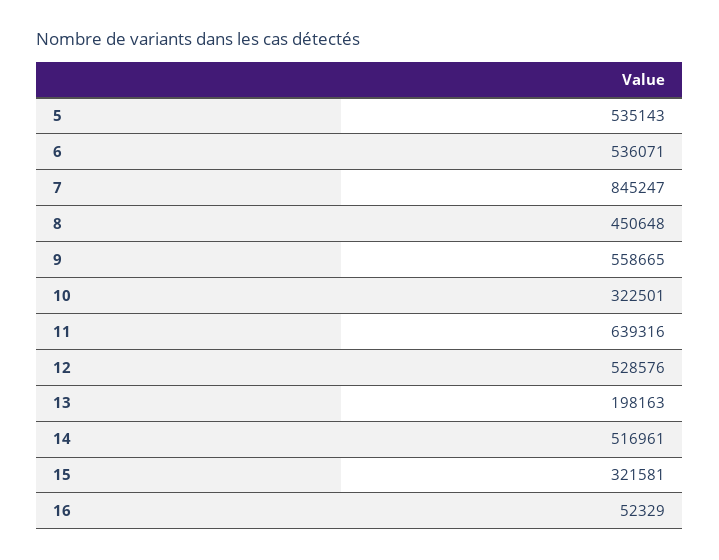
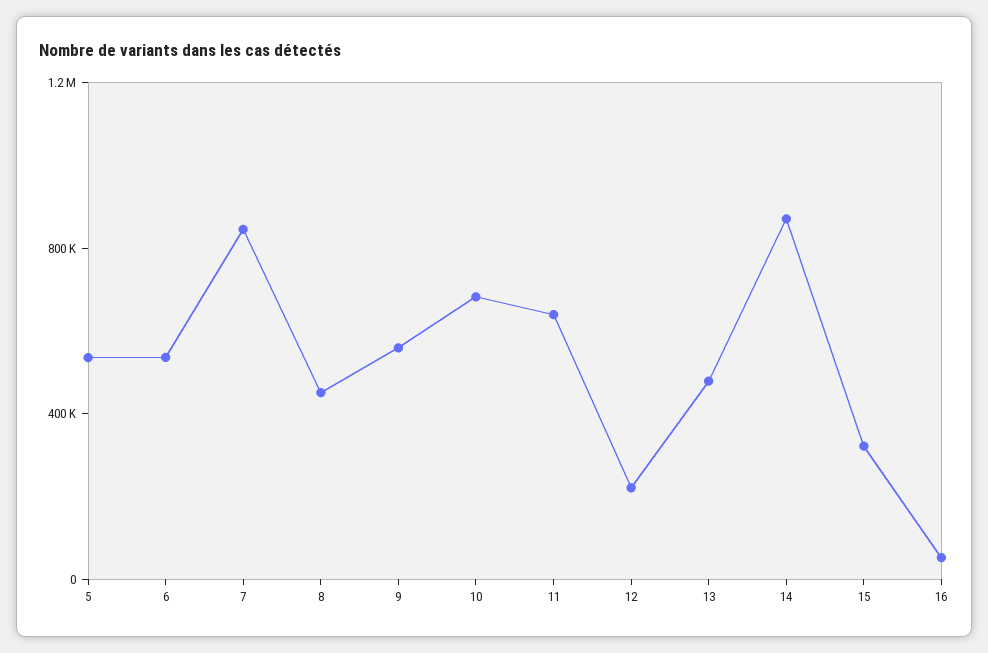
10: 322501 -> 700000
12: 528576 -> 200000
13: 198163 -> 500000
14: 516961 -> 900000

